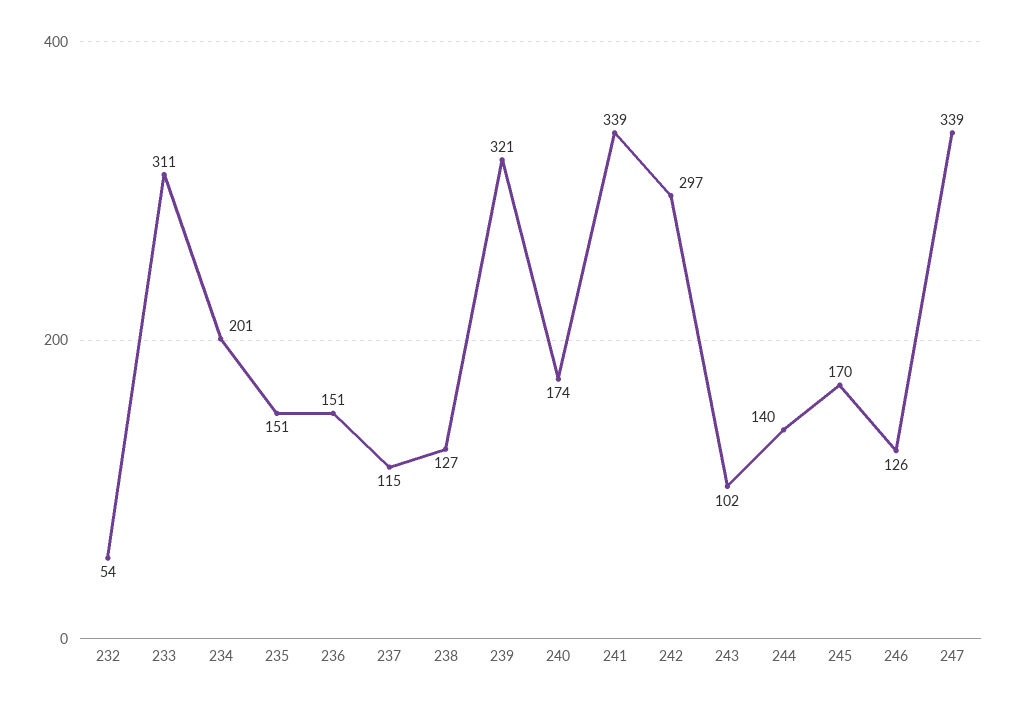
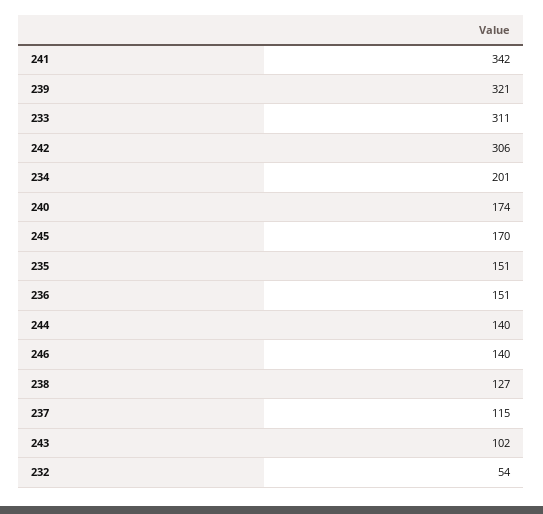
241: 339 -> 342
242: 297 -> 306
246: 126 -> 140
247: 339 -> none

